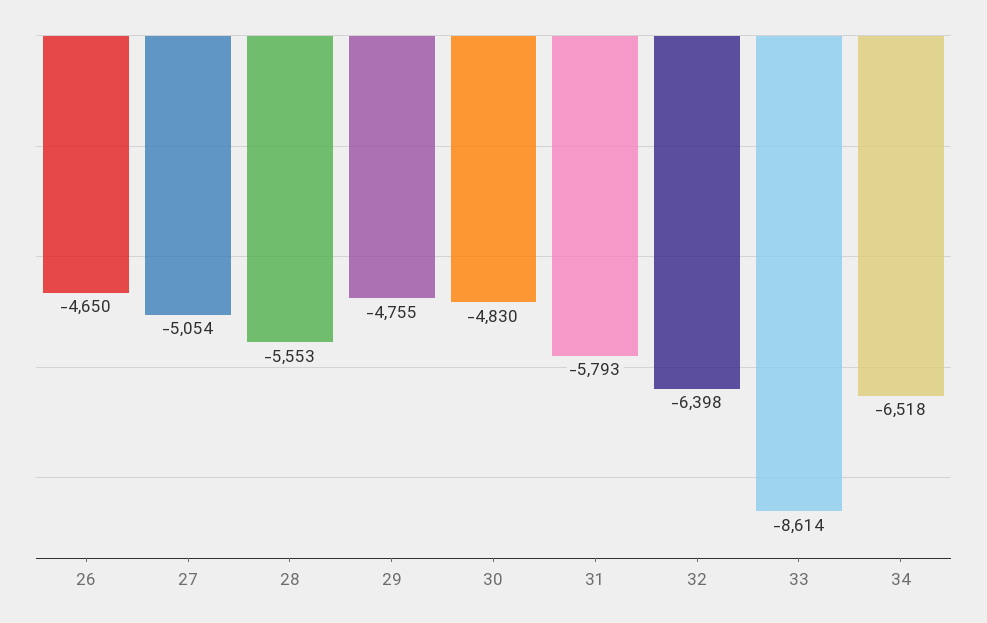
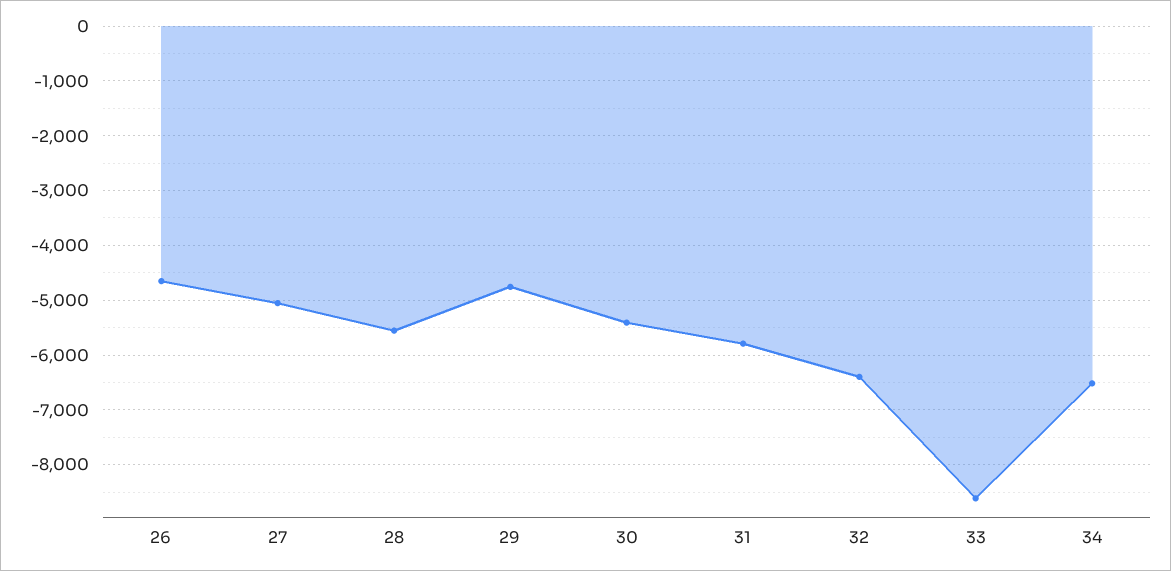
30: -4830 -> -5400

